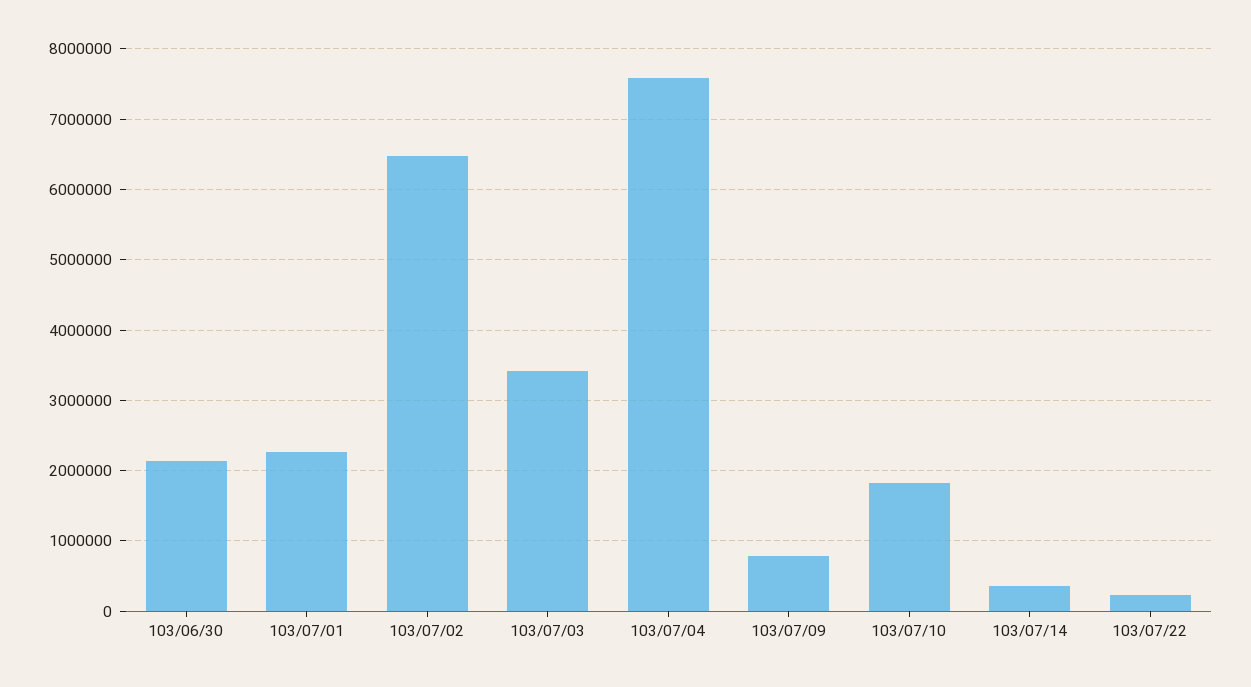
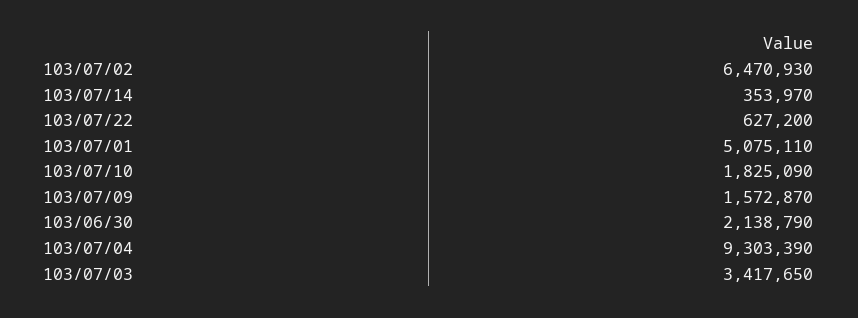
103/07/01: 2300000 -> 5075110
103/07/04: 7600000 -> 9303390
103/07/09: 800000 -> 1572870
103/07/22: 200000 -> 627200

